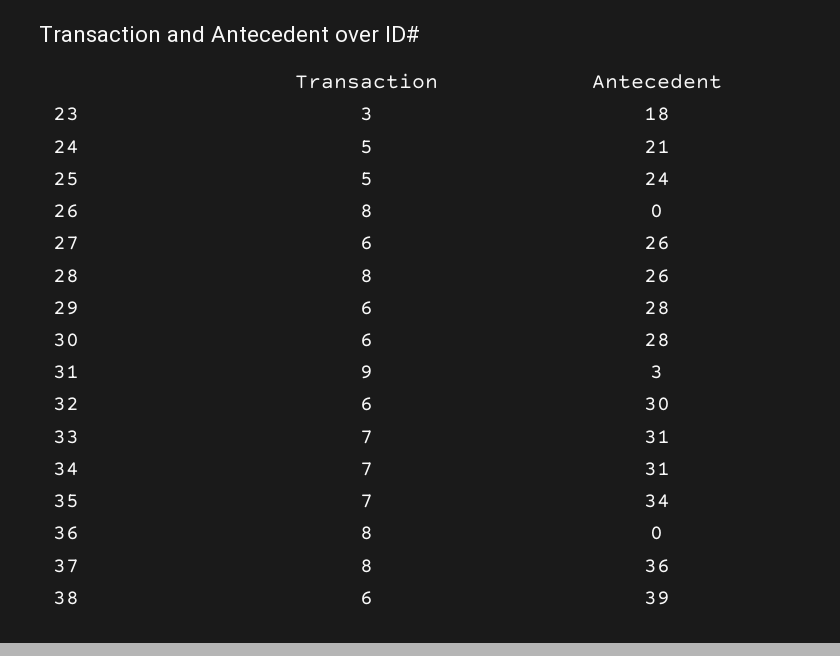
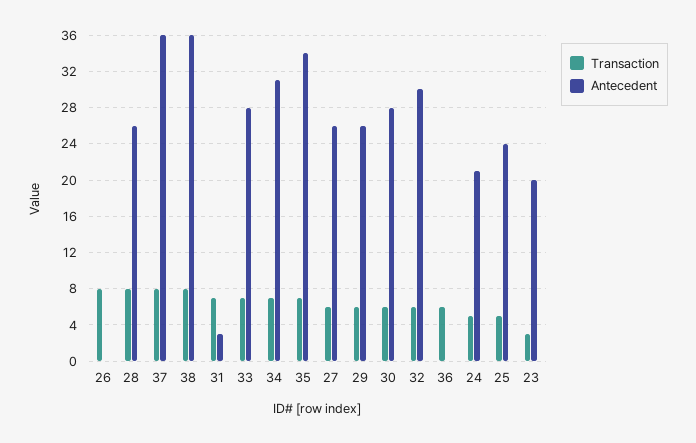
Antecedent, 23: 18 -> 20
Antecedent, 29: 28 -> 26
Transaction, 31: 9 -> 7
Antecedent, 33: 31 -> 28
Transaction, 36: 8 -> 6
Transaction, 38: 6 -> 8
Antecedent, 38: 39 -> 36

